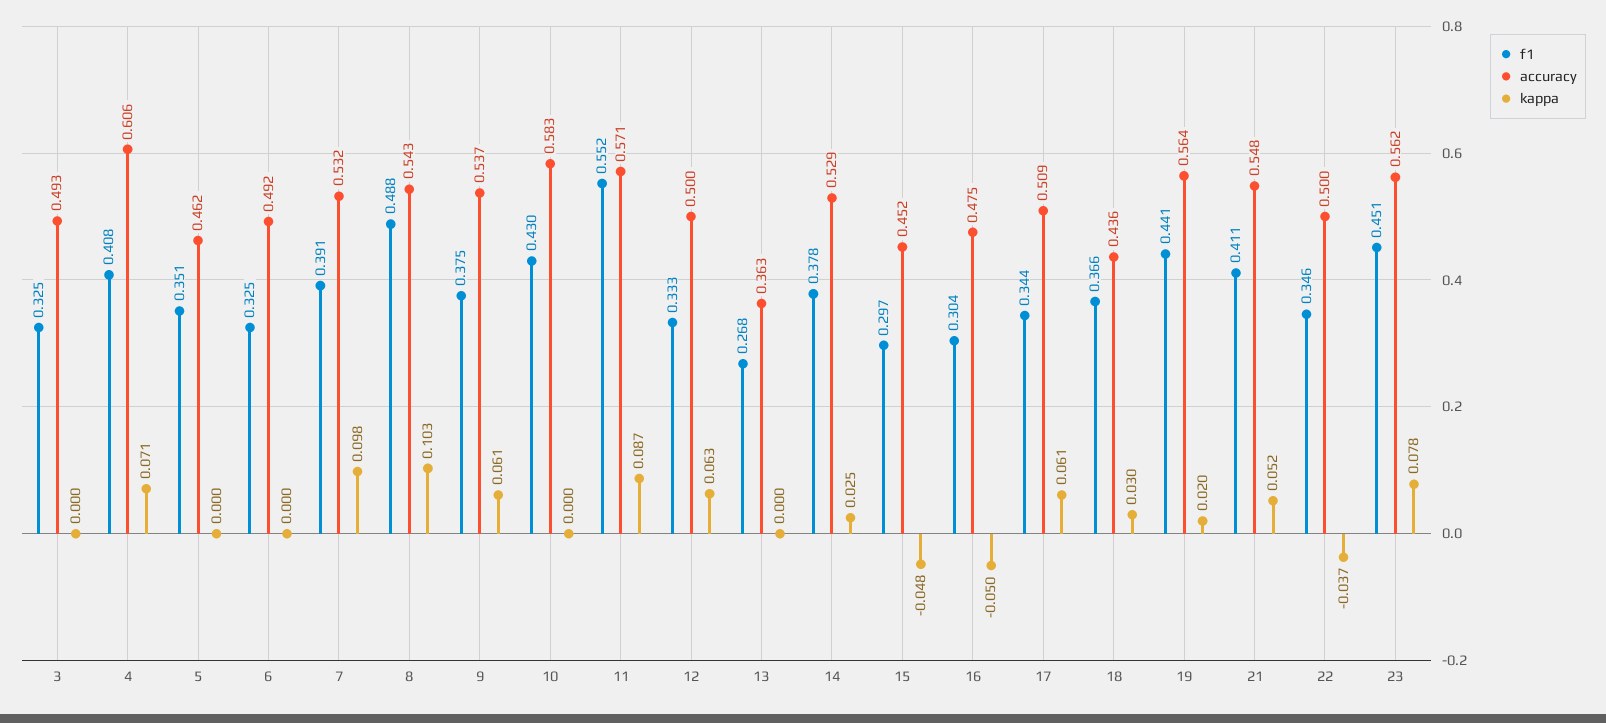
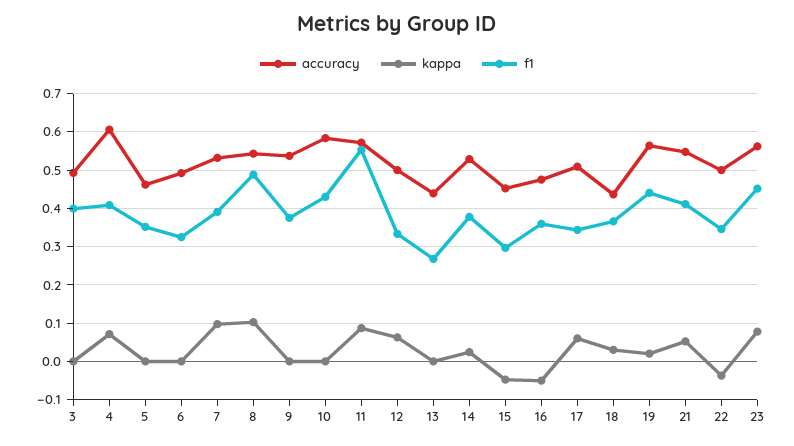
f1, 3: 0.325 -> 0.4
kappa, 9: 0.061 -> 0
accuracy, 13: 0.363 -> 0.44
f1, 16: 0.304 -> 0.36

